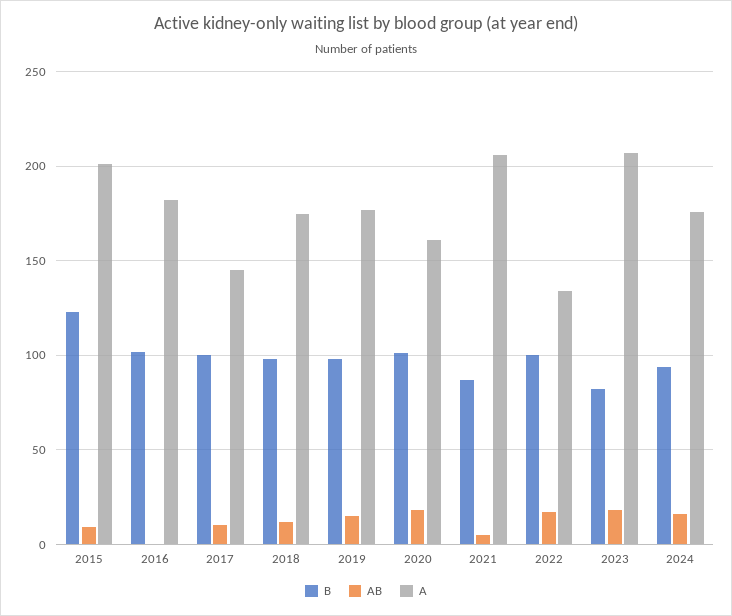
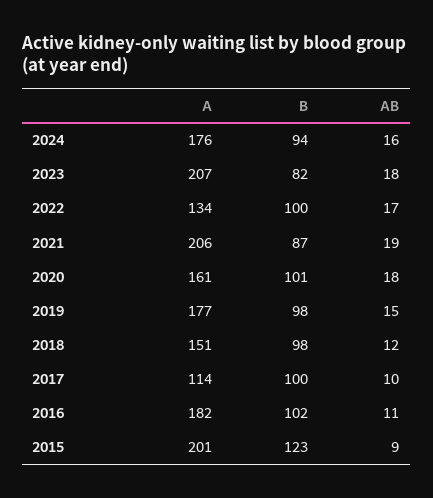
AB, 2016: 0 -> 11
A, 2017: 145 -> 114
A, 2018: 175 -> 151
AB, 2021: 5 -> 19

